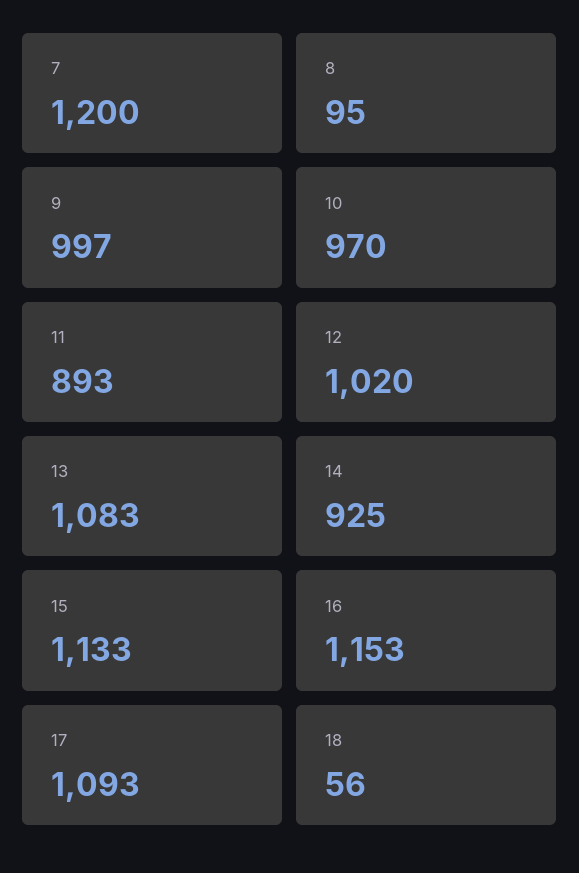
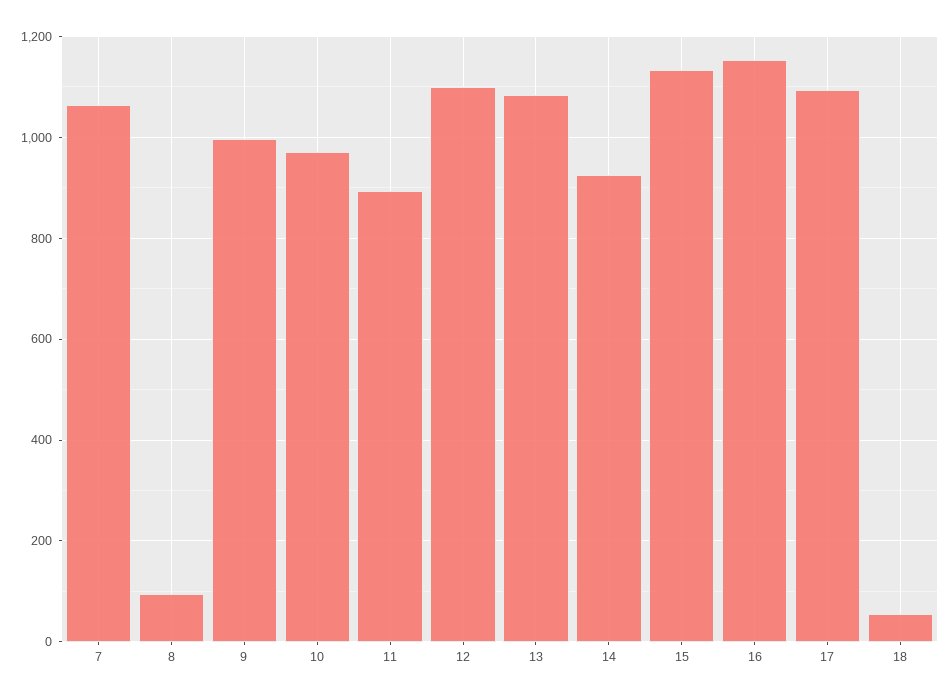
7: 1200 -> 1060
12: 1020 -> 1100

